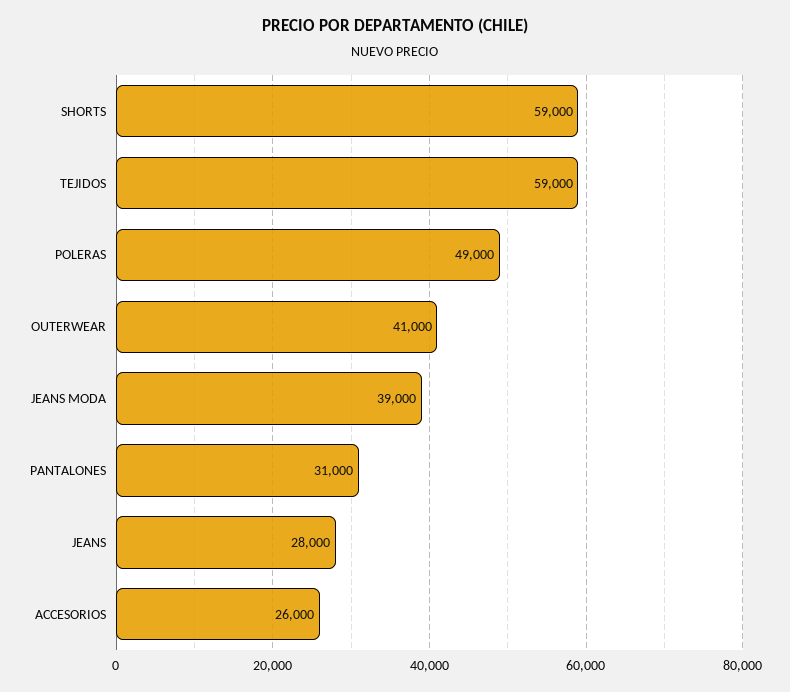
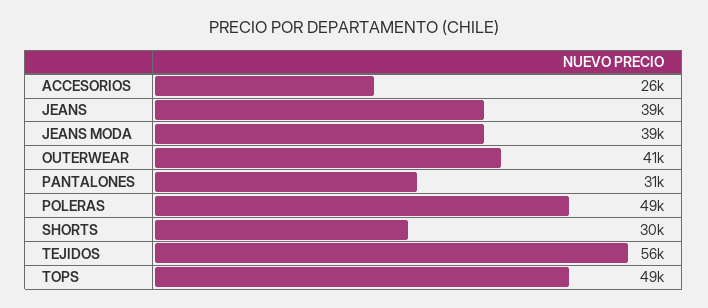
SHORTS: 59000 -> 30000
TEJIDOS: 59000 -> 56000
JEANS: 28000 -> 39000
TOPS: none -> 49000

